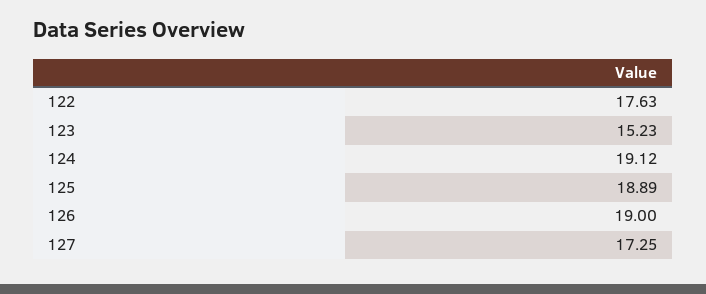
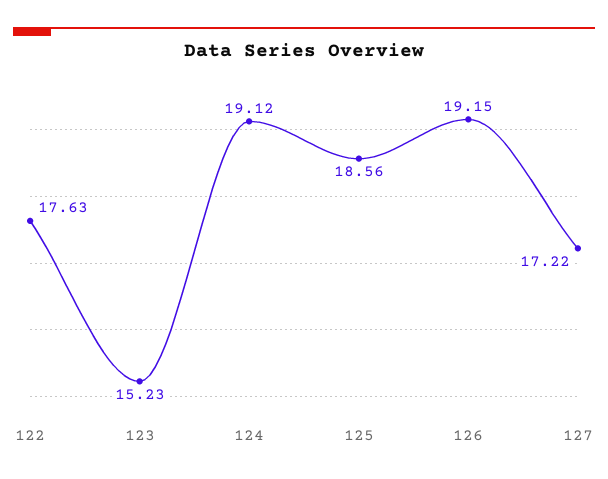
125: 18.89 -> 18.56
126: 19 -> 19.15
127: 17.25 -> 17.22

